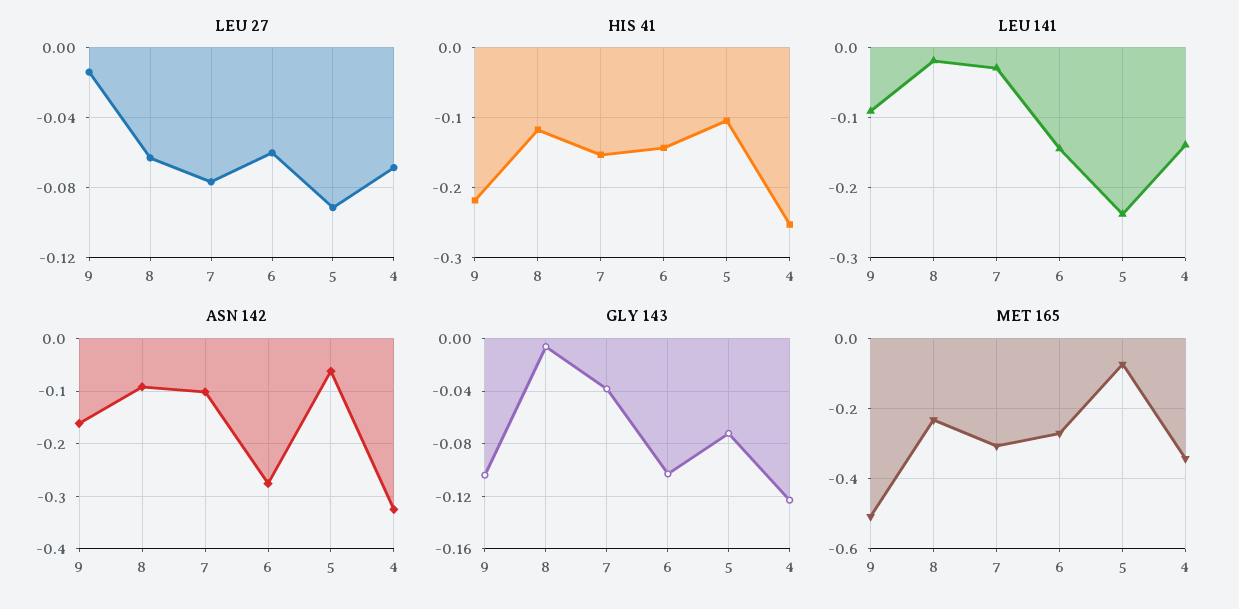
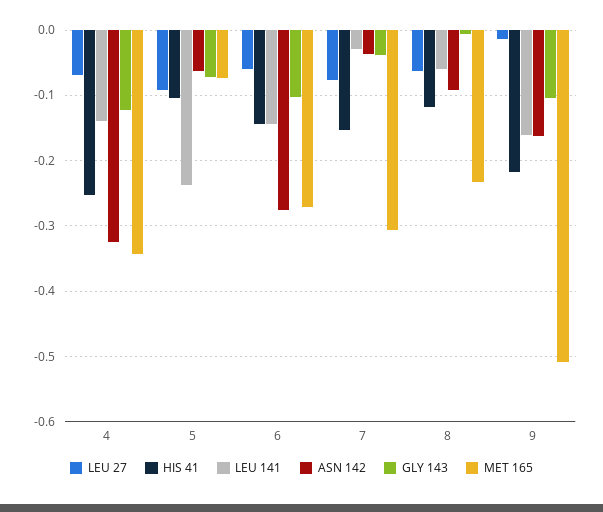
LEU 141, 9: -0.09 -> -0.16
LEU 141, 8: -0.02 -> -0.06
ASN 142, 7: -0.1 -> -0.04

